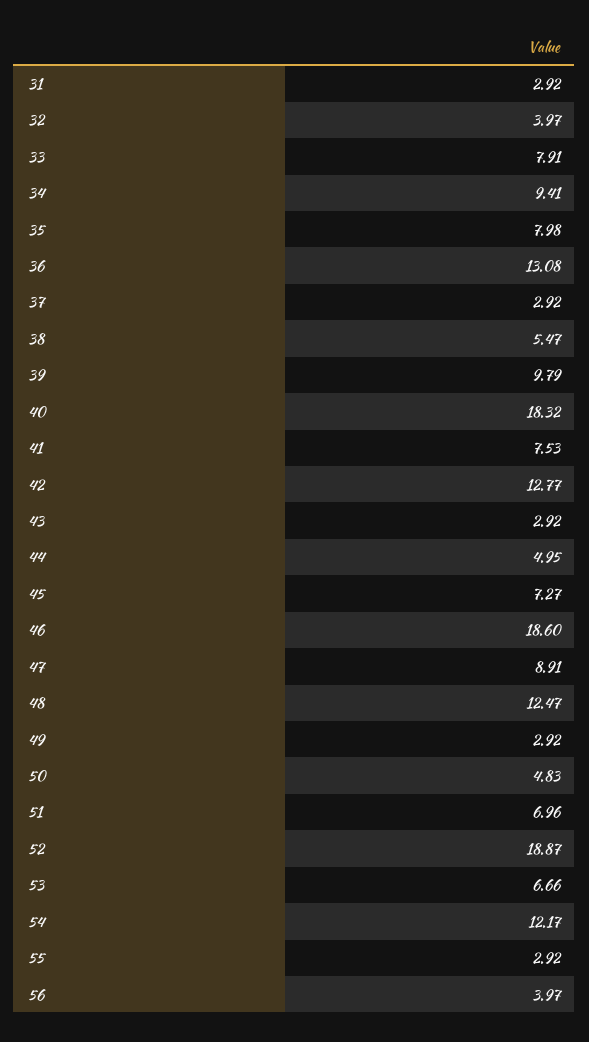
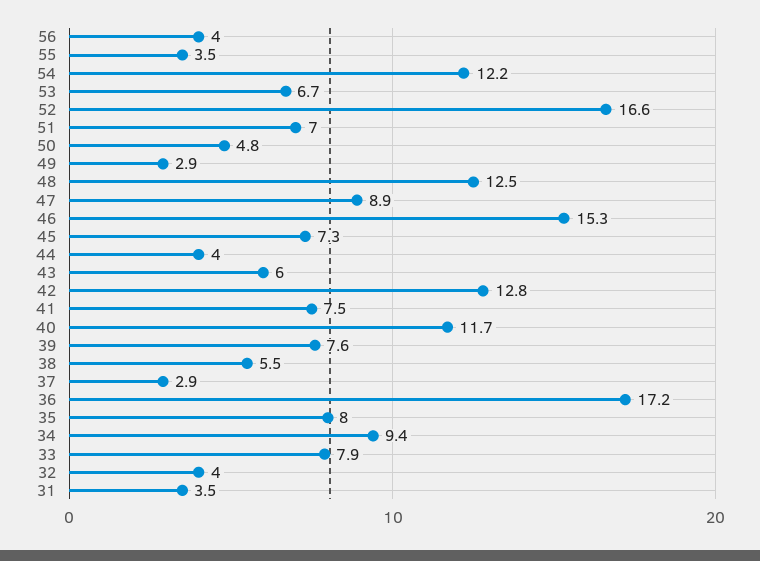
31: 2.92 -> 3.5
36: 13.08 -> 17.2
39: 9.79 -> 7.6
40: 18.32 -> 11.7
43: 2.92 -> 6
44: 4.95 -> 4
46: 18.6 -> 15.3
52: 18.87 -> 16.6
55: 2.92 -> 3.5

